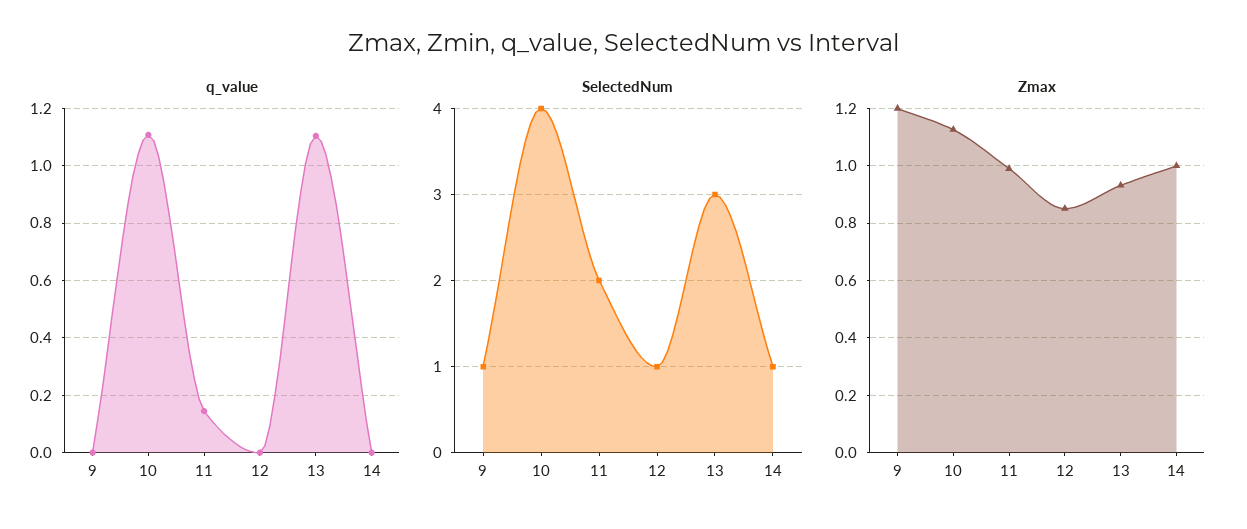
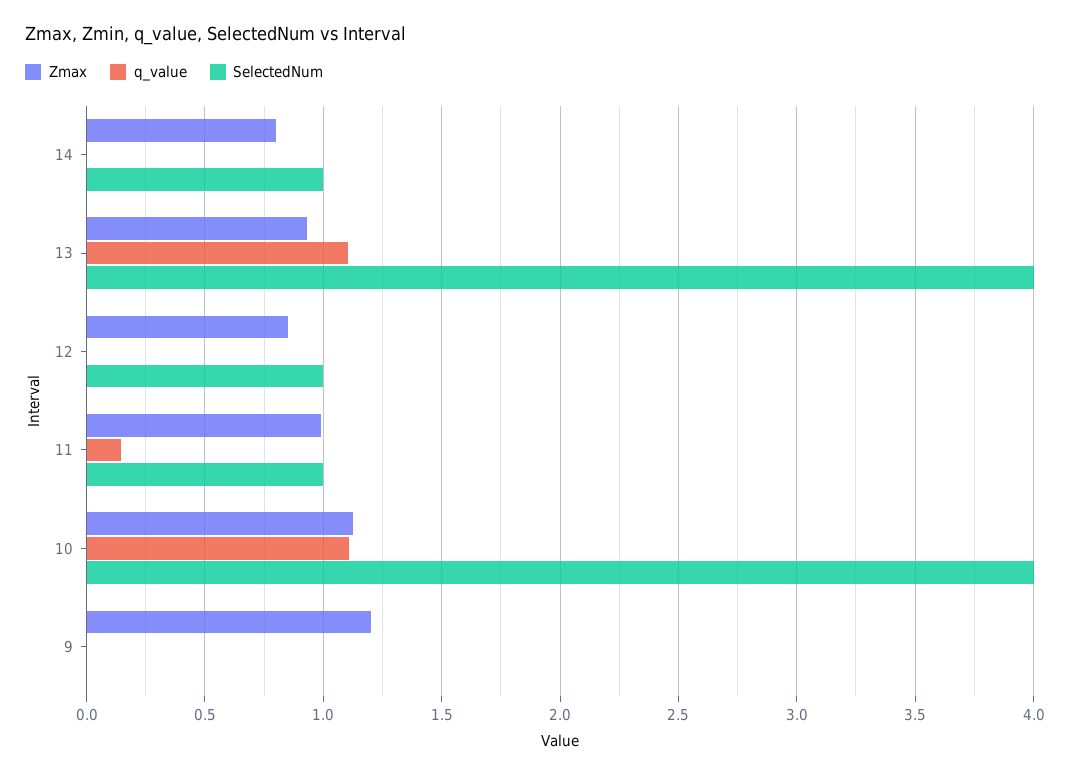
SelectedNum, 9: 1 -> 0
SelectedNum, 11: 2 -> 1
SelectedNum, 13: 3 -> 4
Zmax, 14: 1 -> 0.8

